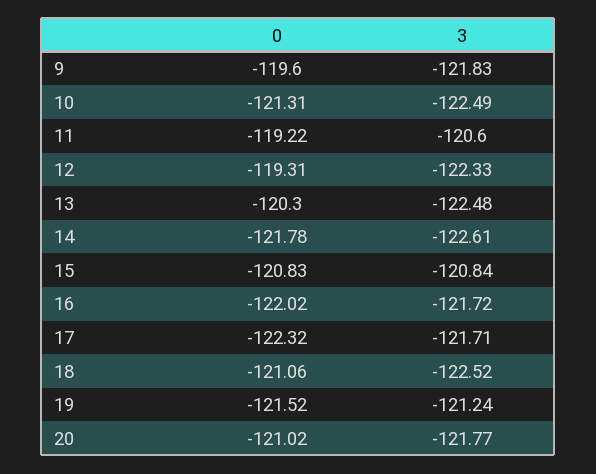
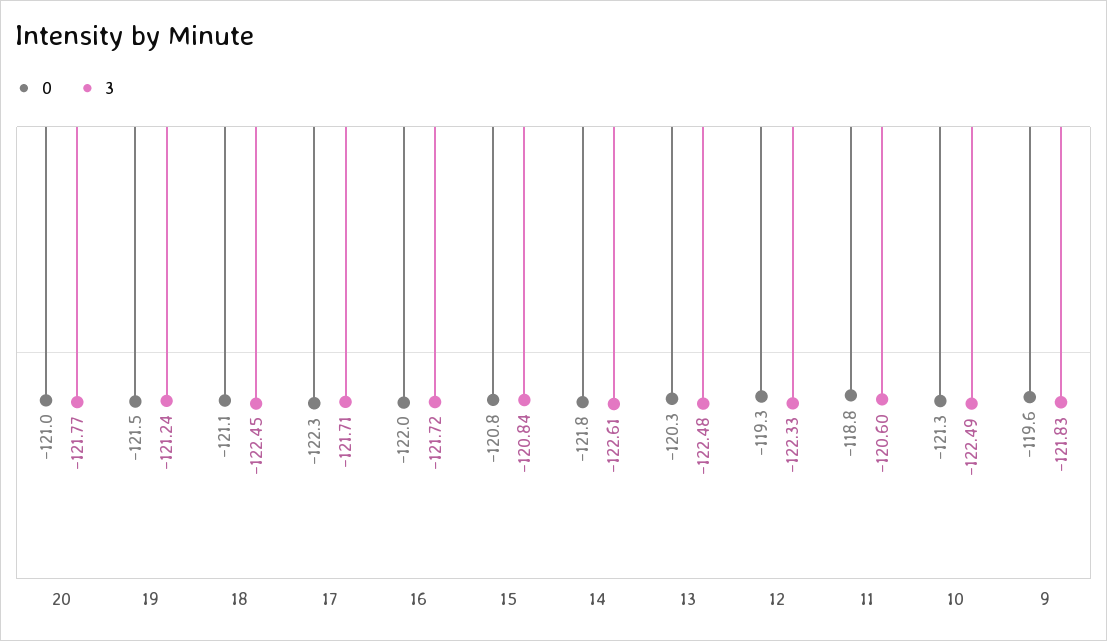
0, 11: -119.22 -> -118.8
3, 18: -122.52 -> -122.45

